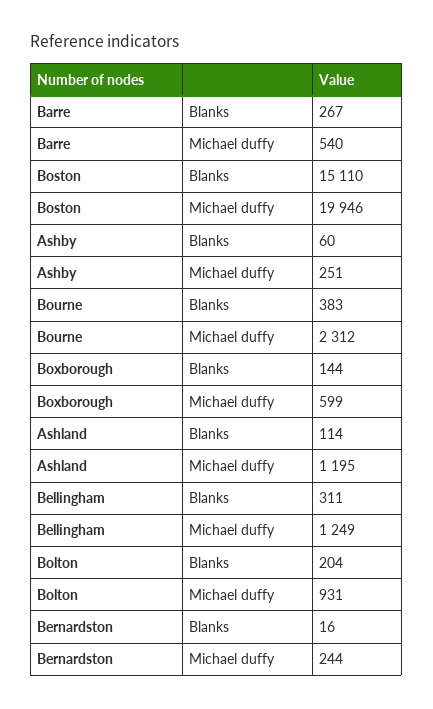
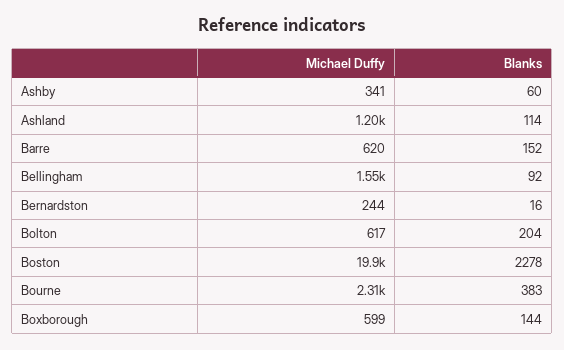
Barre, Blanks: 267 -> 152
Barre, Michael duffy: 540 -> 620
Boston, Blanks: 15110 -> 2278
Ashby, Michael duffy: 251 -> 341
Bellingham, Blanks: 311 -> 92
Bellingham, Michael duffy: 1249 -> 1550
Bolton, Michael duffy: 931 -> 617

